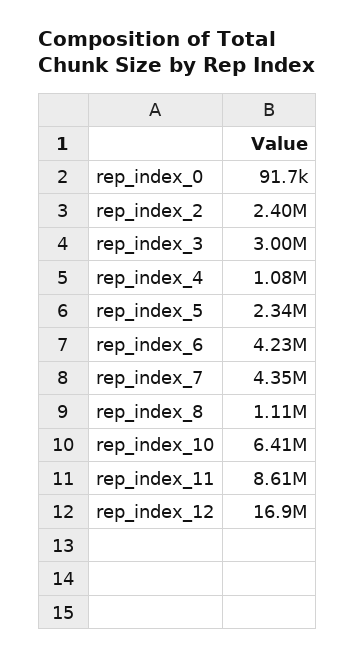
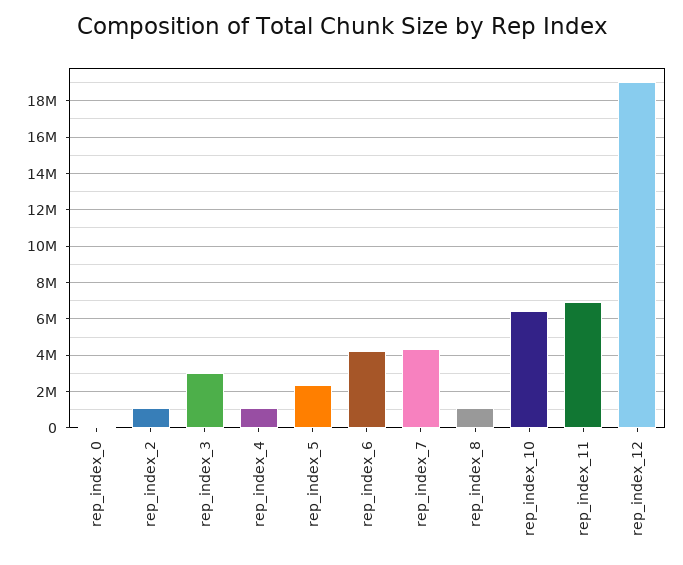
rep_index_2: 2400000 -> 1000000
rep_index_11: 8610000 -> 7000000
rep_index_12: 16900000 -> 19000000

